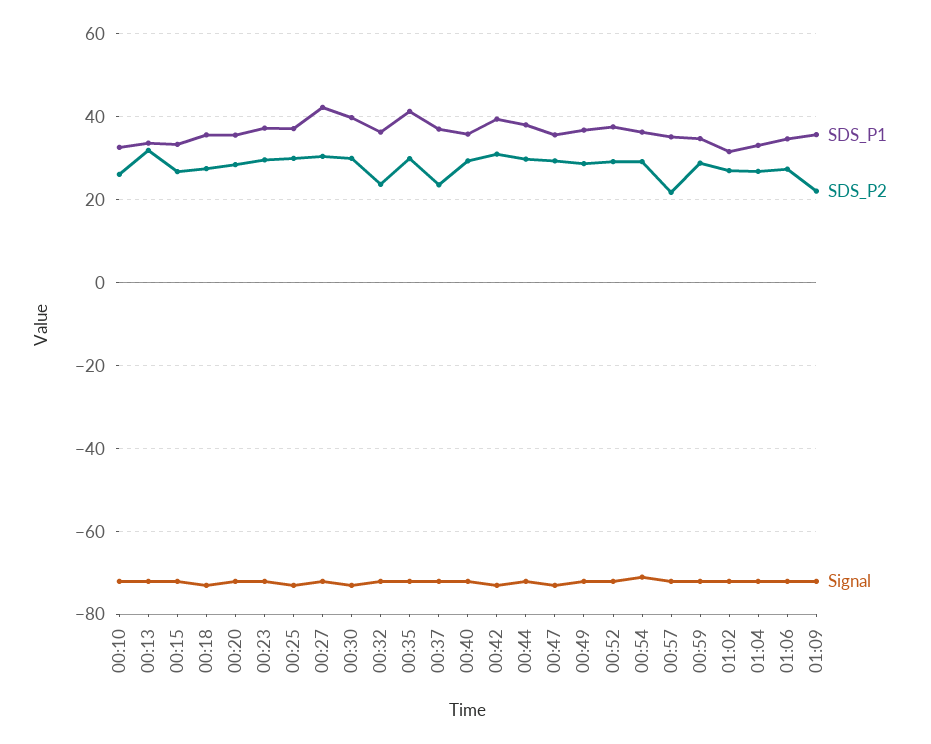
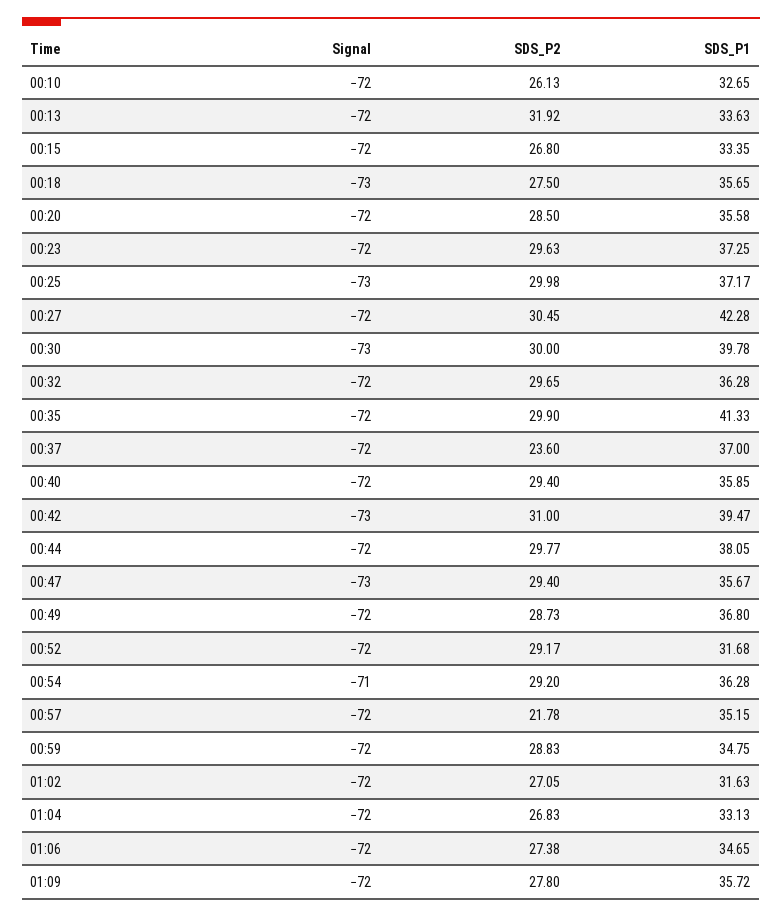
SDS_P2, 00:32: 24 -> 29.65
SDS_P1, 00:52: 38 -> 31.68
SDS_P2, 01:09: 22 -> 27.8

